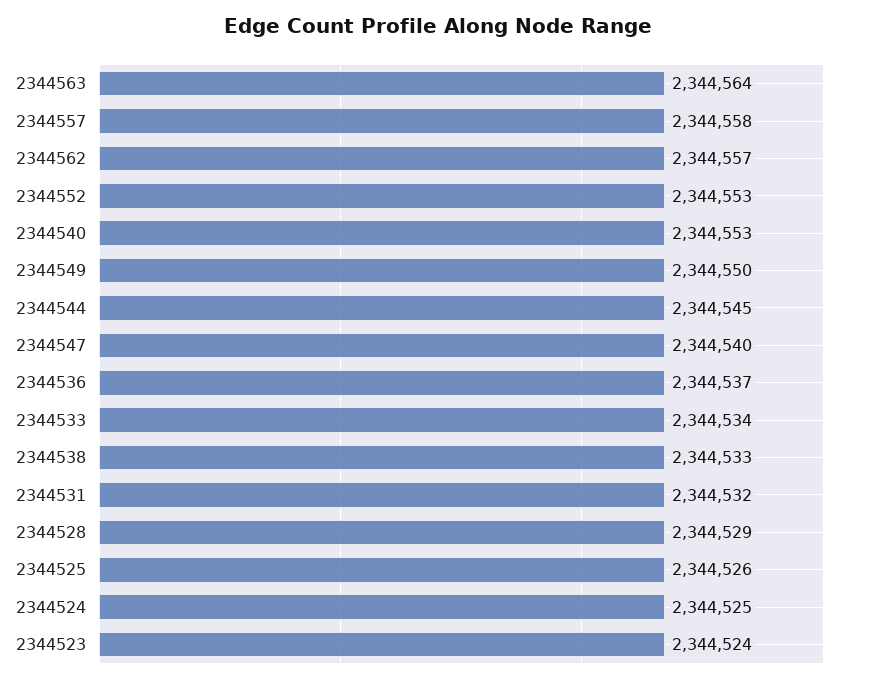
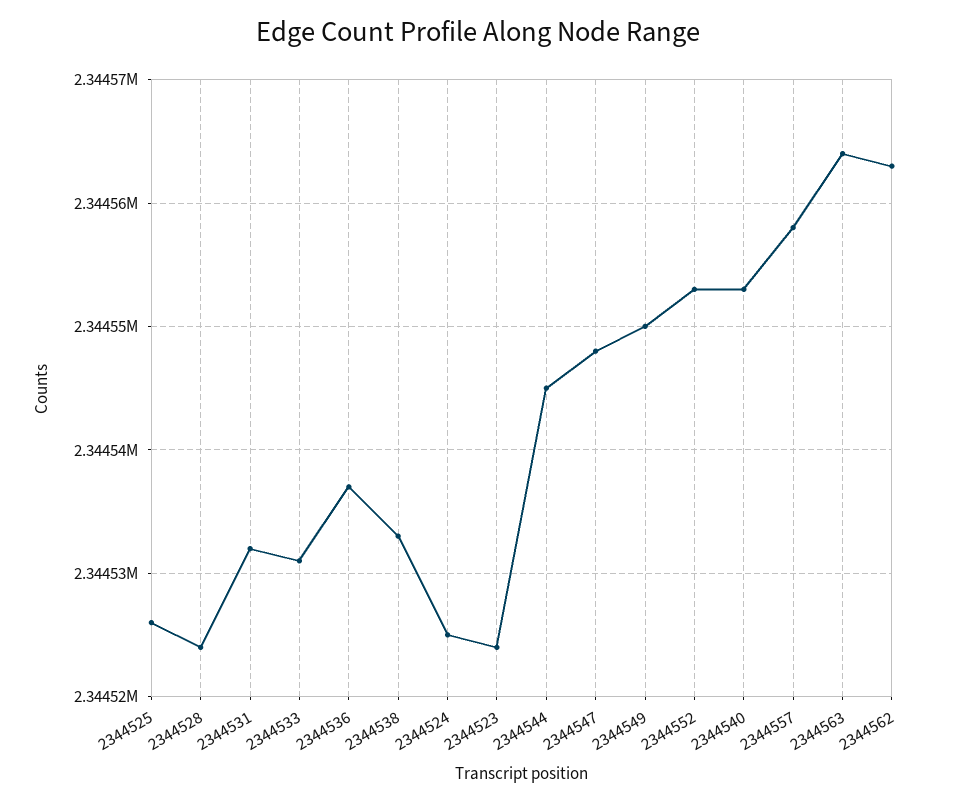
2344562: 2344557 -> 2344563
2344547: 2344540 -> 2344548
2344533: 2344534 -> 2344531
2344528: 2344529 -> 2344524

